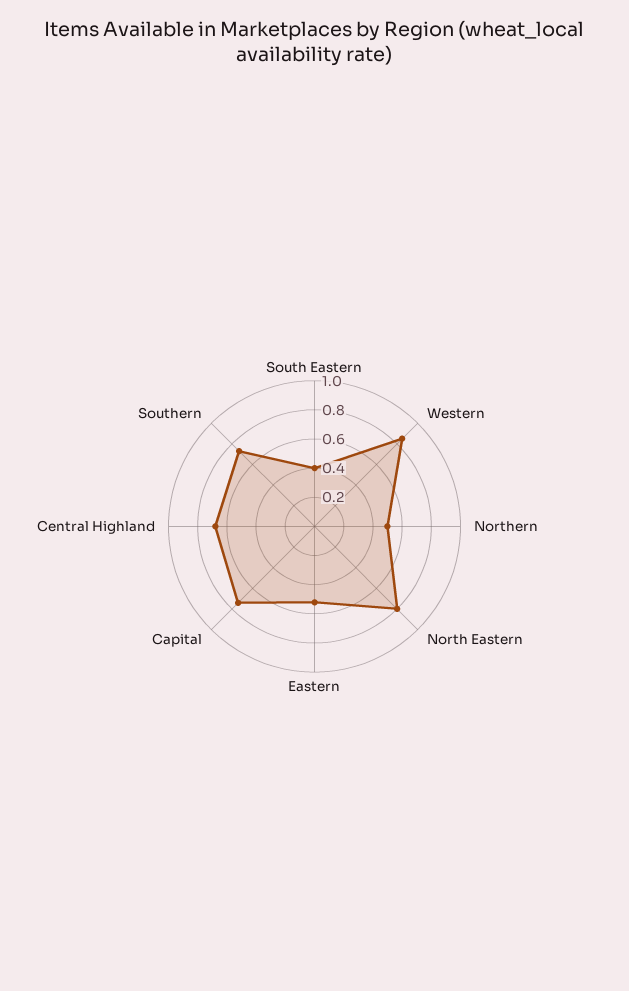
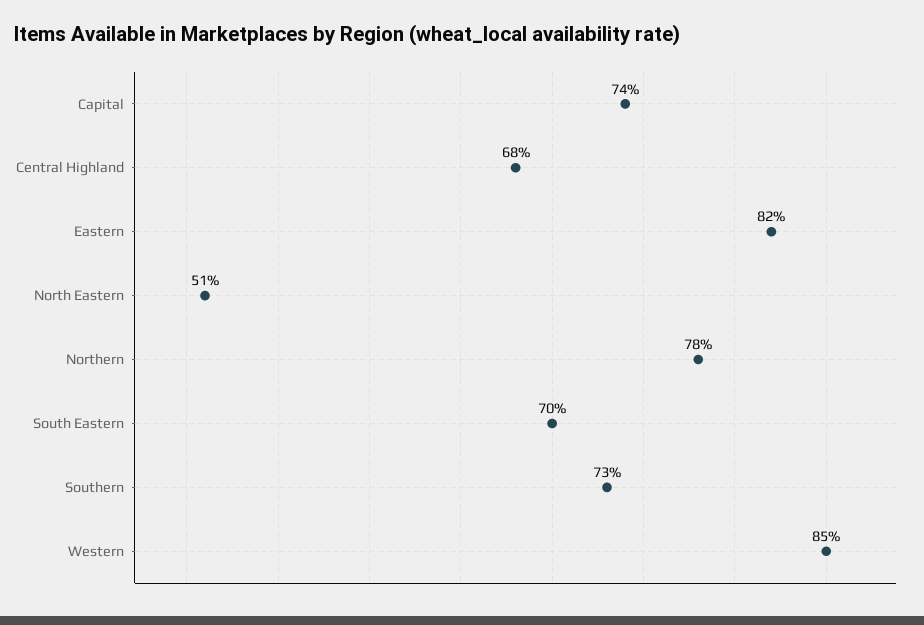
South Eastern: 0.4 -> 0.7
Northern: 0.5 -> 0.78
North Eastern: 0.8 -> 0.51
Eastern: 0.5 -> 0.82

